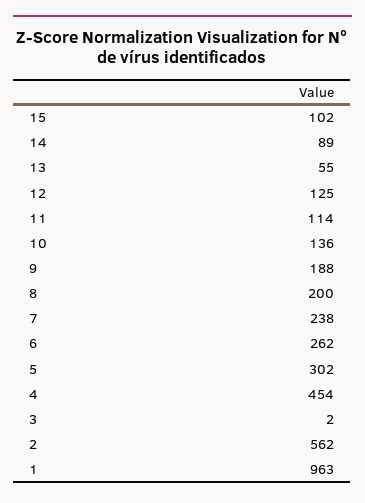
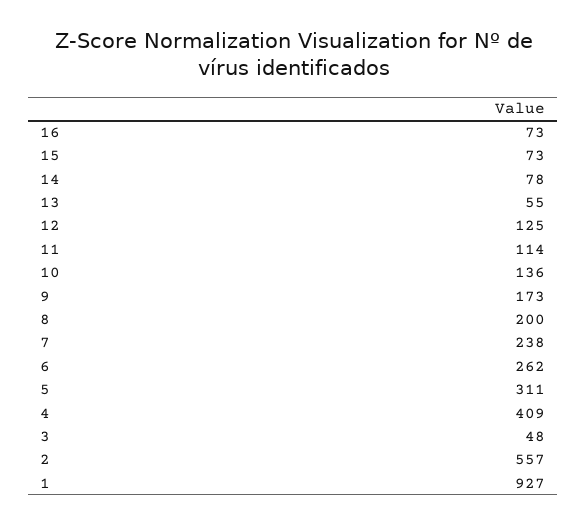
15: 102 -> 73
14: 89 -> 78
9: 188 -> 173
5: 302 -> 311
4: 454 -> 409
3: 2 -> 48
2: 562 -> 557
1: 963 -> 927
16: none -> 73

